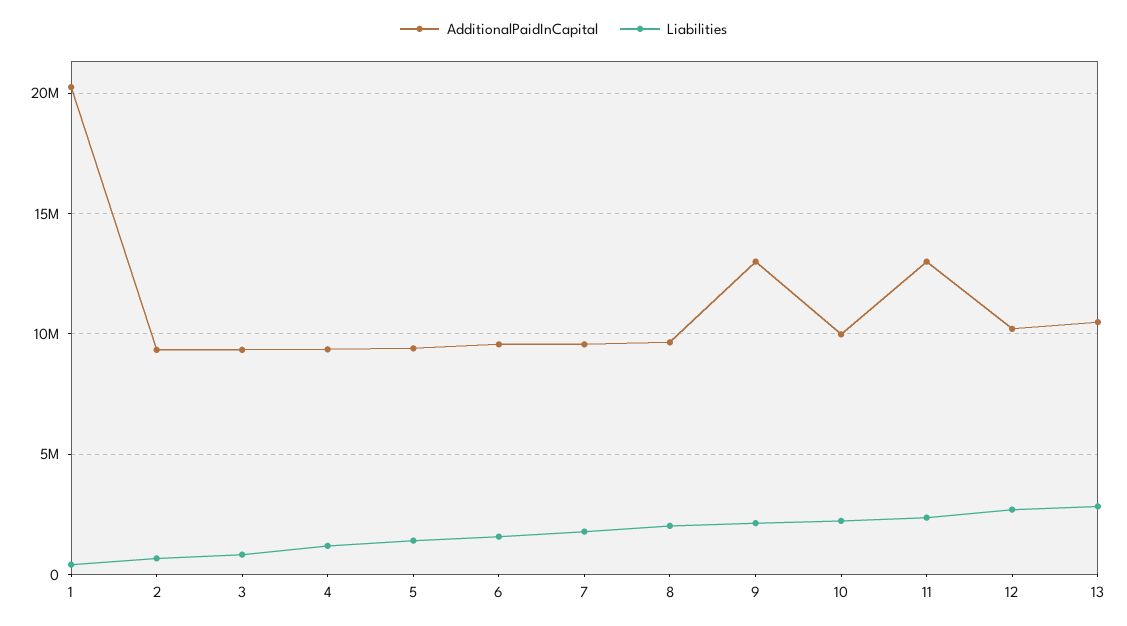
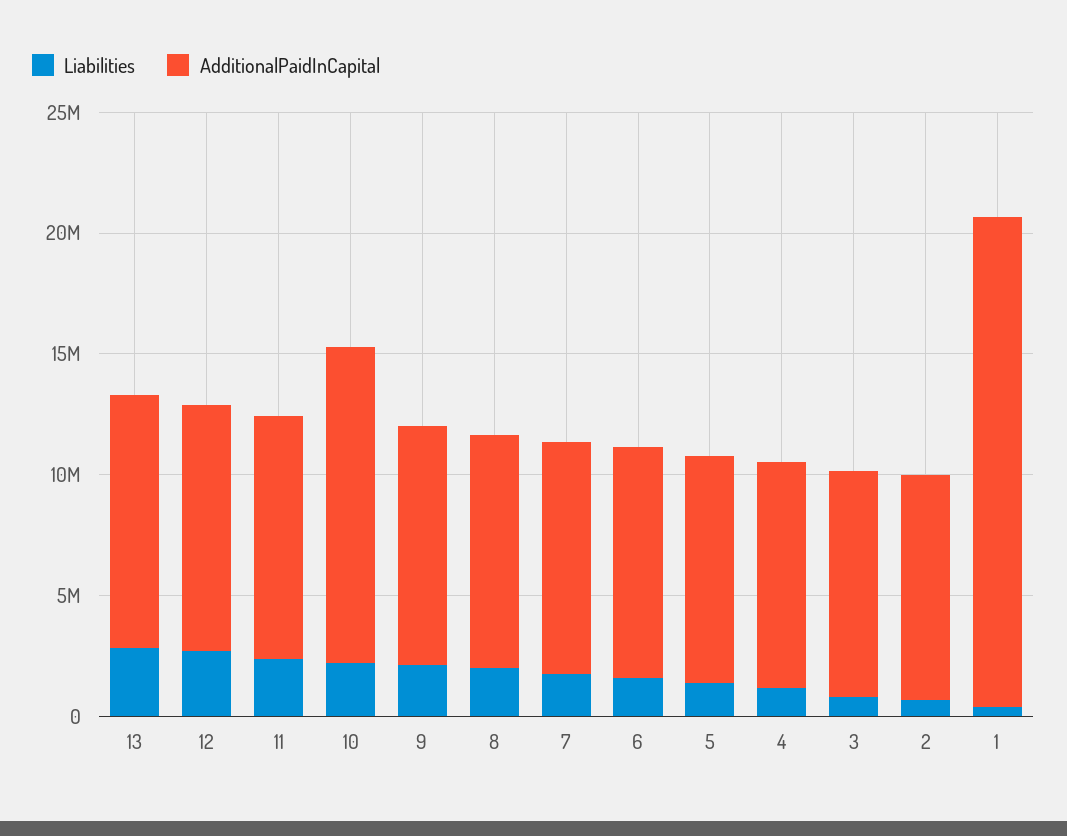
AdditionalPaidInCapital, 9: 13000000 -> 10000000
AdditionalPaidInCapital, 10: 10000000 -> 13000000
AdditionalPaidInCapital, 11: 13000000 -> 10000000

